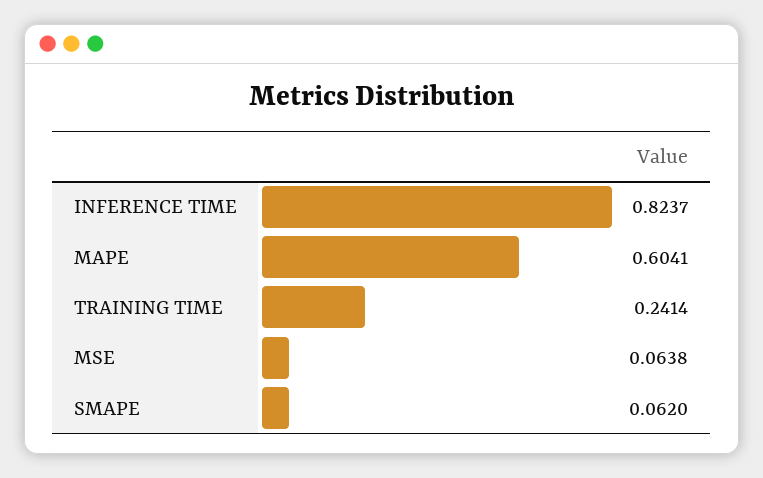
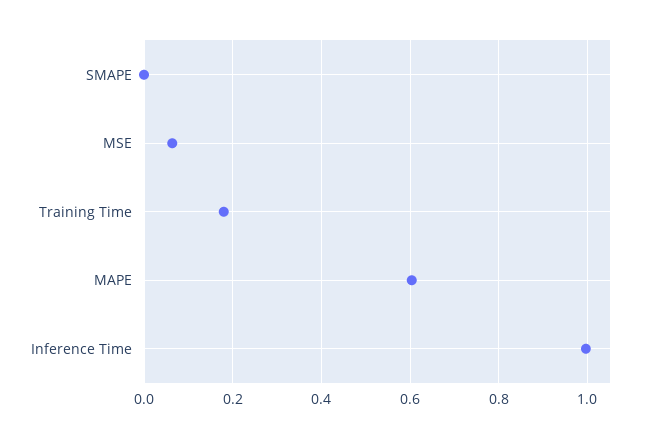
INFERENCE TIME: 0.8237 -> 1
TRAINING TIME: 0.2414 -> 0.18
SMAPE: 0.062 -> 0

